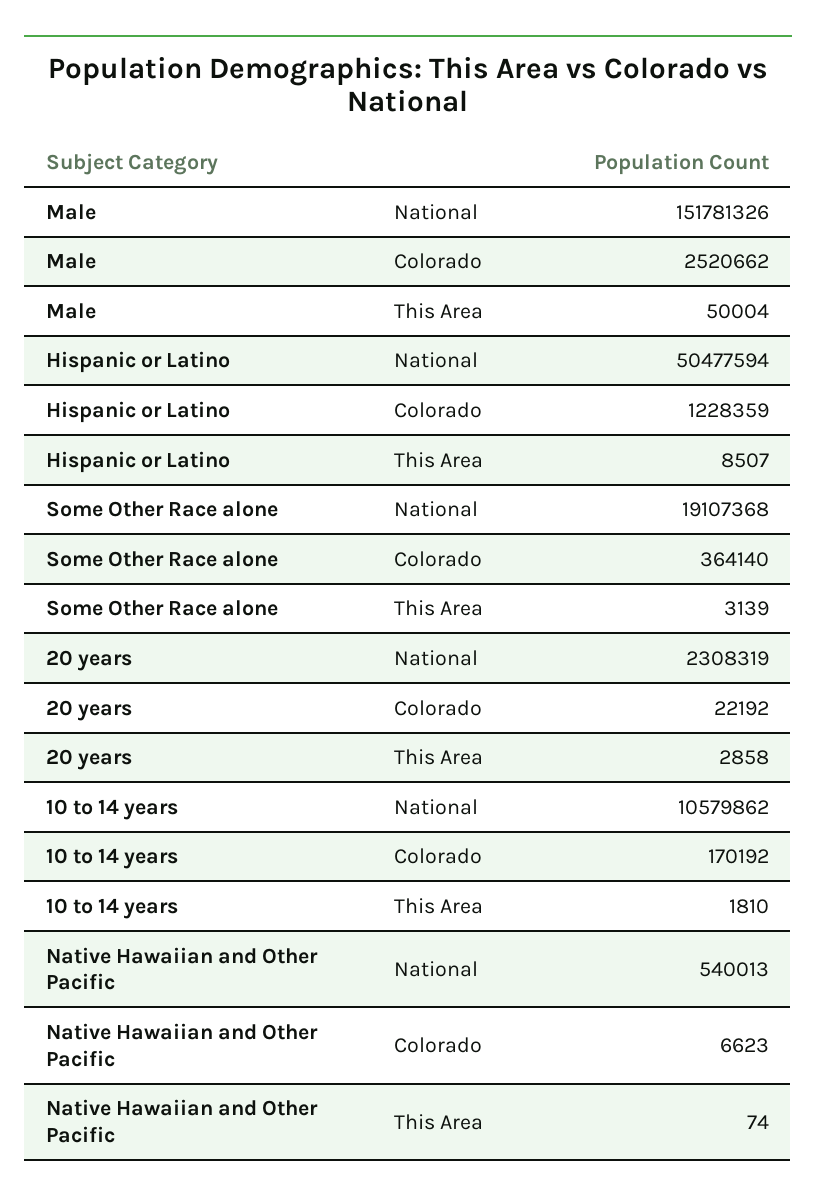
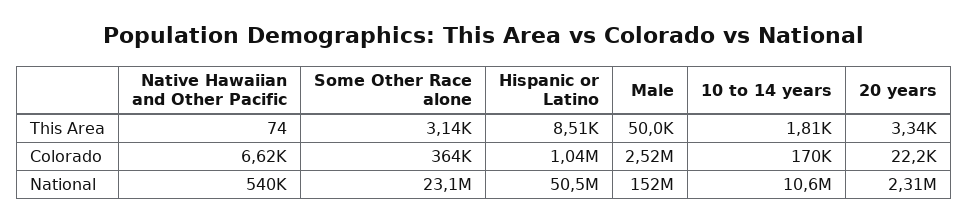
Hispanic or Latino, Colorado: 1228359 -> 1040000
Some Other Race alone, National: 19107368 -> 23100000
20 years, This Area: 2858 -> 3340

